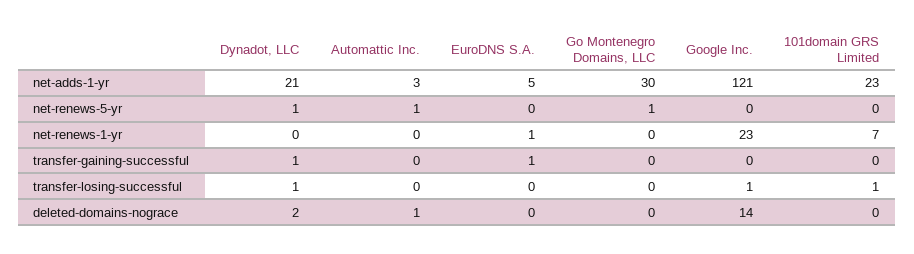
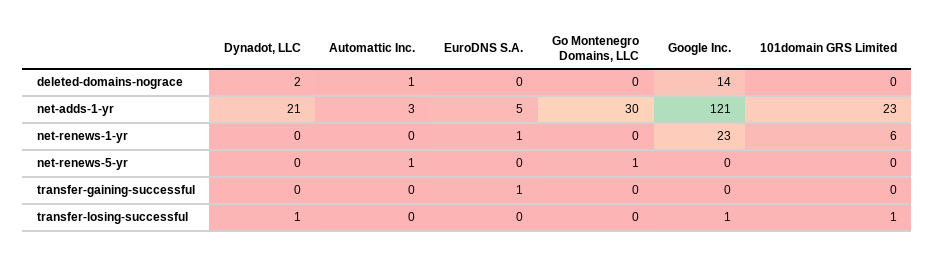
Dynadot, LLC, net-renews-5-yr: 1 -> 0
101domain GRS Limited, net-renews-1-yr: 7 -> 6
Dynadot, LLC, transfer-gaining-successful: 1 -> 0

